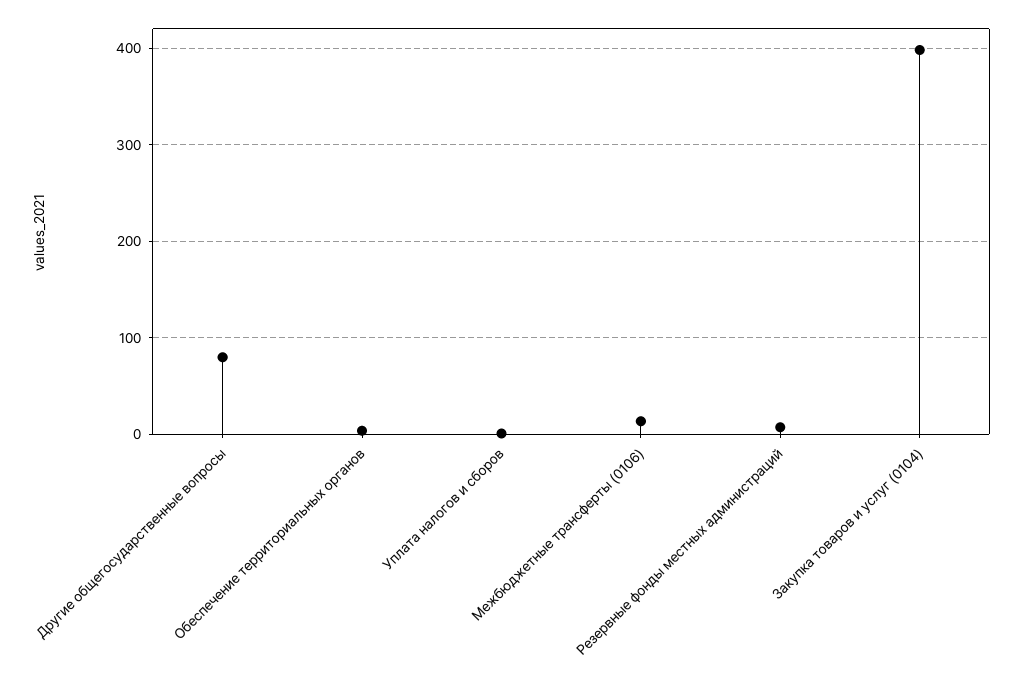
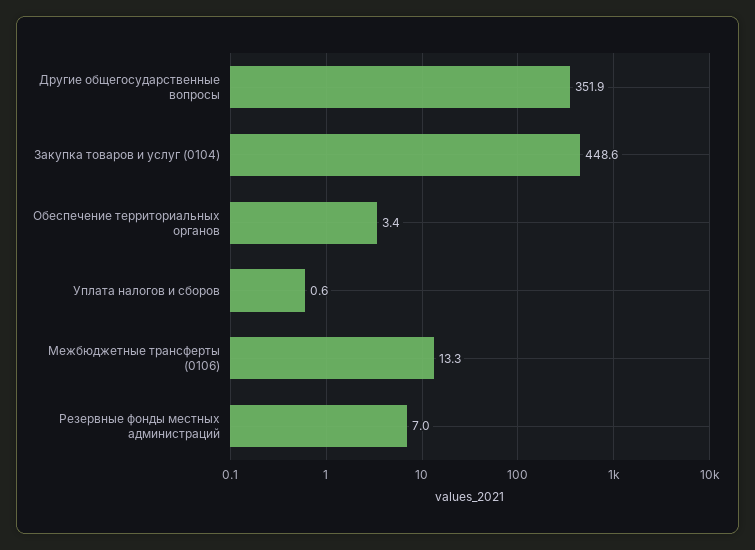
Другие общегосударственные вопросы: 80 -> 351.9
Закупка товаров и услуг (0104): 400 -> 448.6

